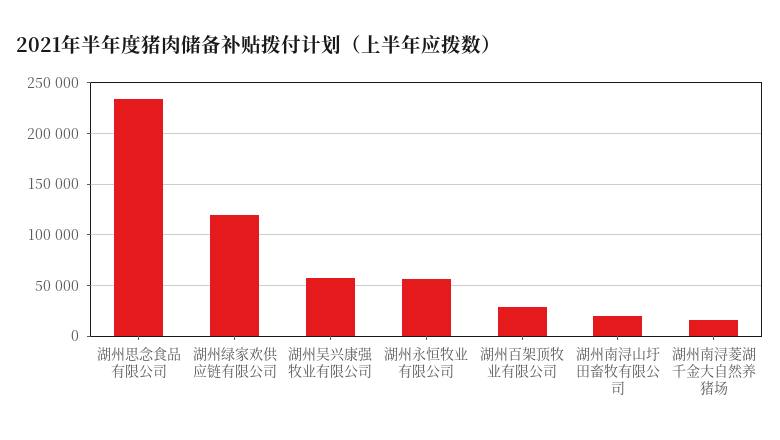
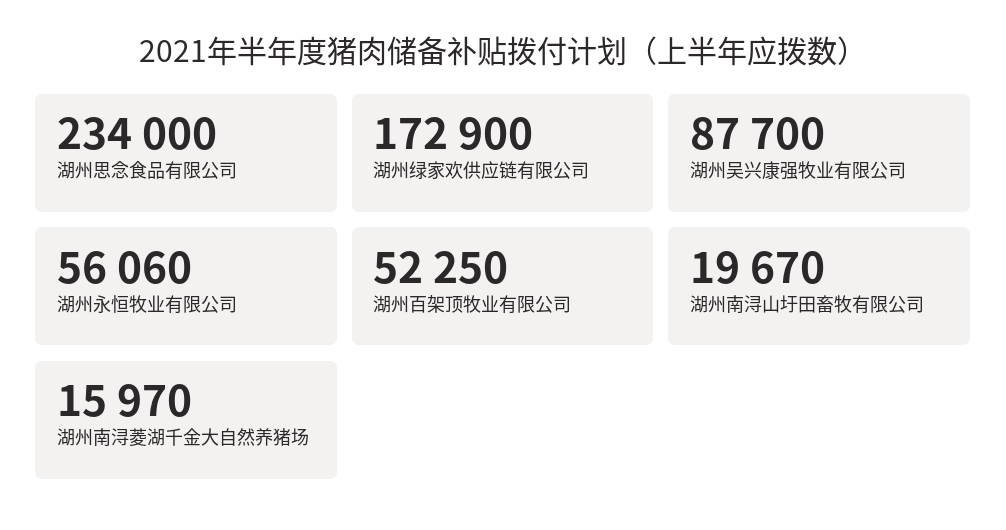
湖州绿家欢供应链有限公司: 120000 -> 172900
湖州吴兴康强牧业有限公司: 60000 -> 87700
湖州百架顶牧业有限公司: 30000 -> 52250

